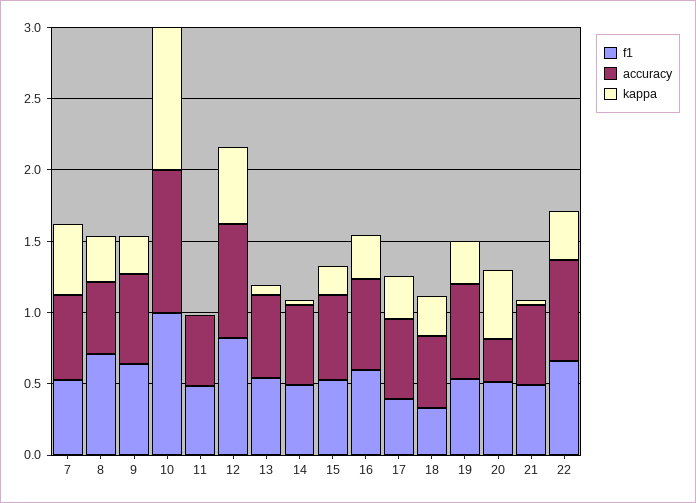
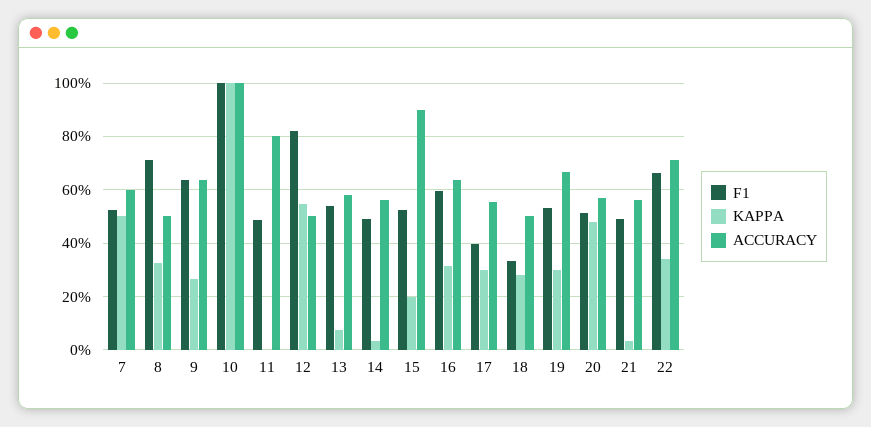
accuracy, 11: 0.5 -> 0.8
accuracy, 12: 0.8 -> 0.5
accuracy, 15: 0.6 -> 0.9
accuracy, 20: 0.3 -> 0.575

